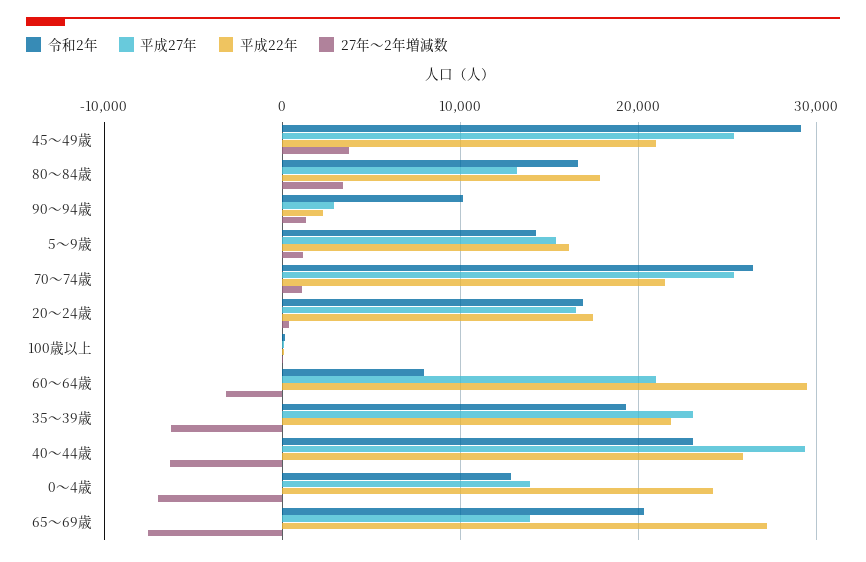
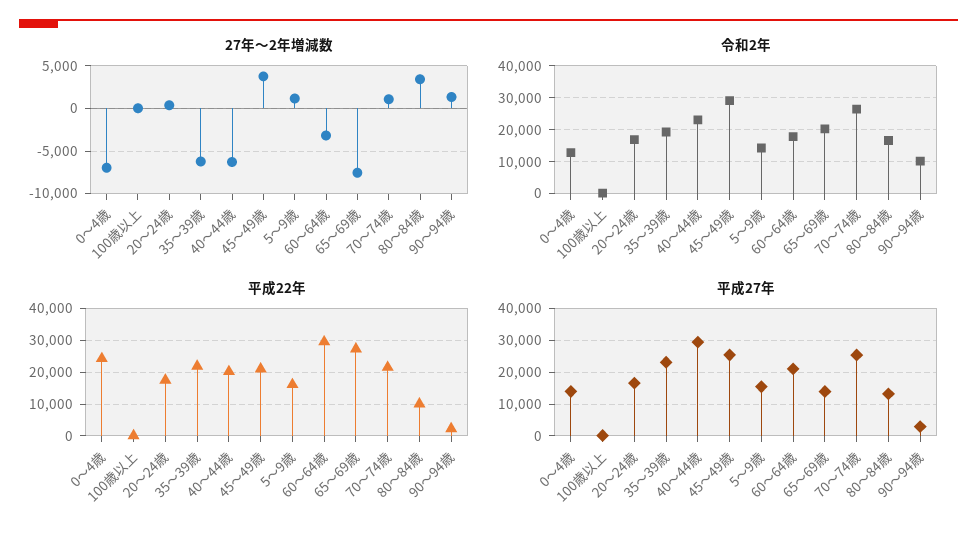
平成22年, 80～84歳: 18000 -> 10000
令和2年, 60～64歳: 8000 -> 18000
平成22年, 40～44歳: 26000 -> 20000

